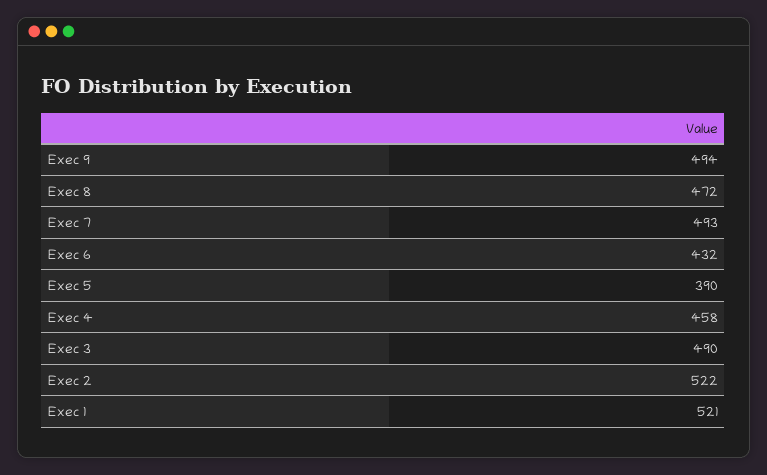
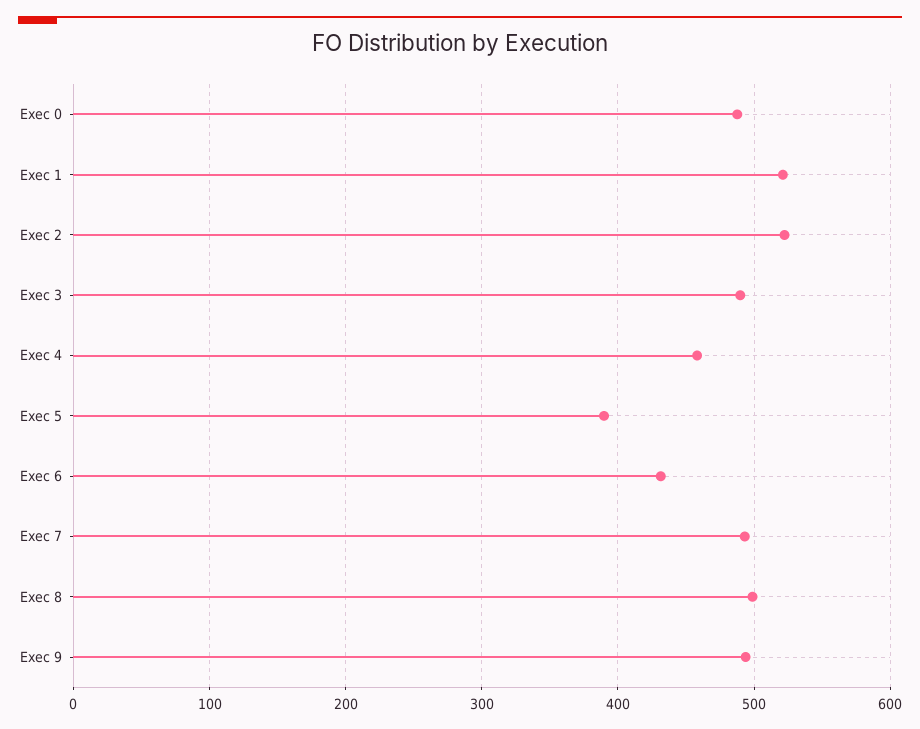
Exec 8: 472 -> 500
Exec 0: none -> 490

